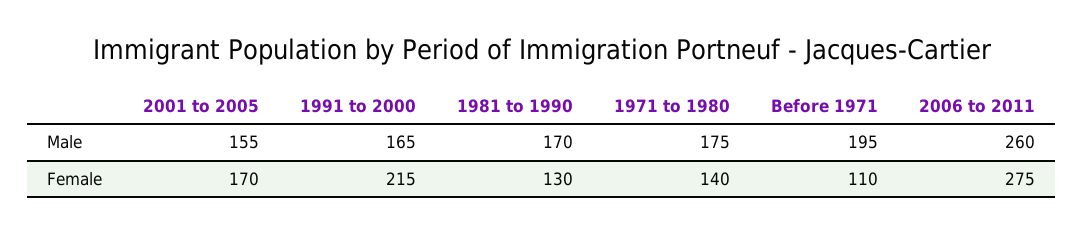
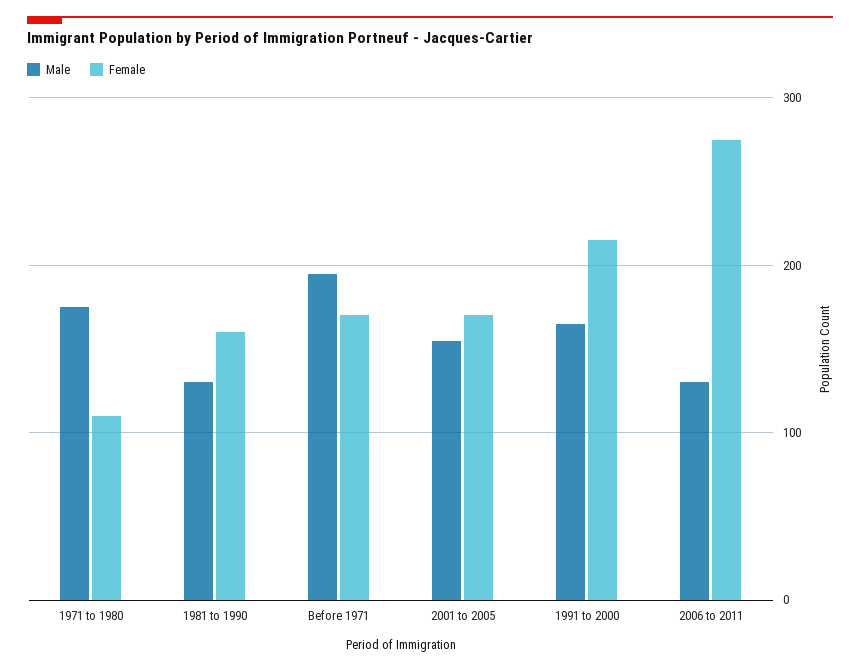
Male, 1981 to 1990: 170 -> 130
Male, 2006 to 2011: 260 -> 130
Female, 1981 to 1990: 130 -> 160
Female, 1971 to 1980: 140 -> 110
Female, Before 1971: 110 -> 170

